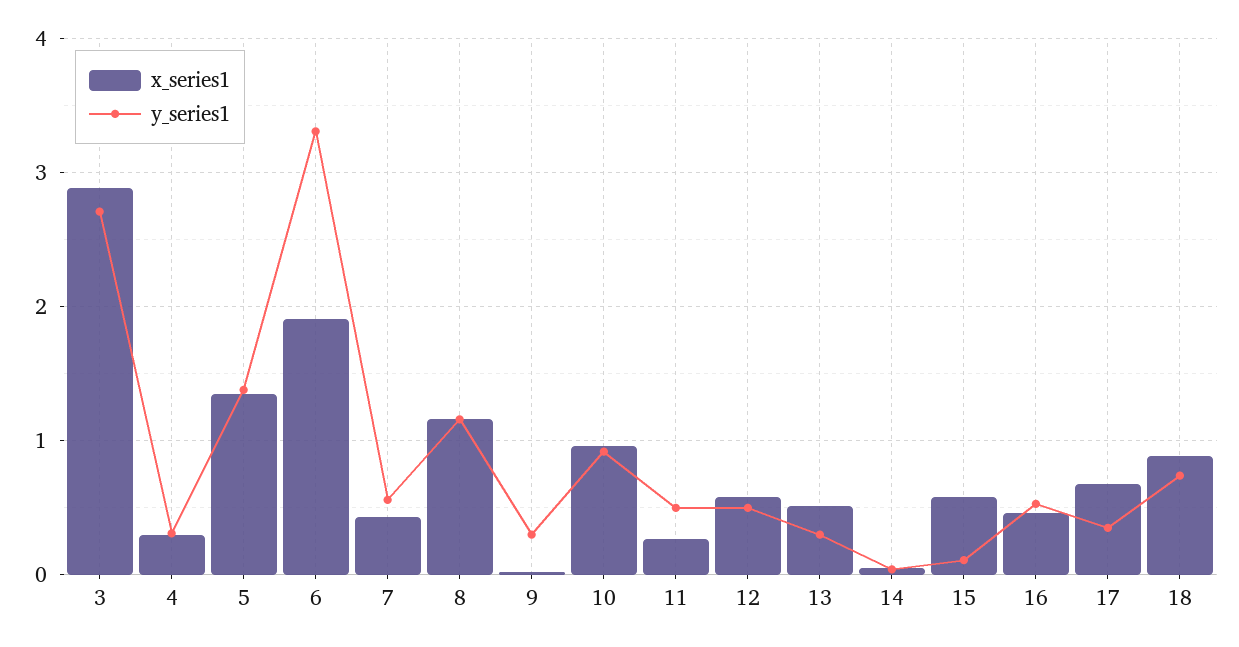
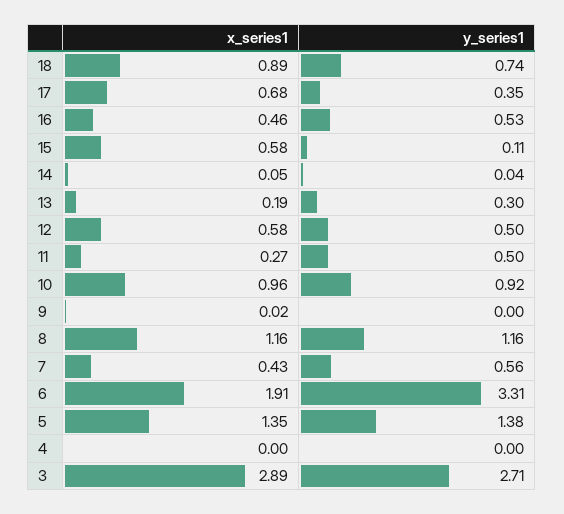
x_series1, 4: 0.3 -> 0
y_series1, 4: 0.3 -> 0
y_series1, 9: 0.3 -> 0
x_series1, 13: 0.5 -> 0.19

